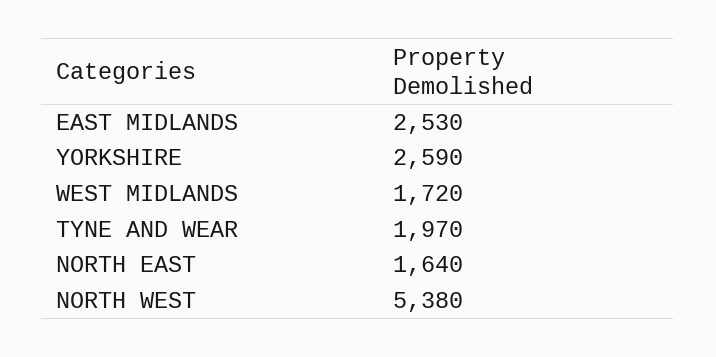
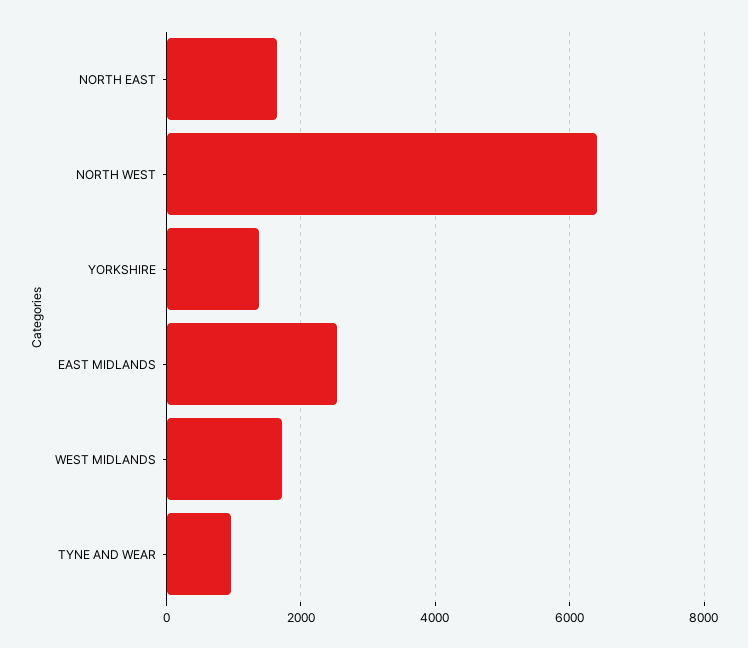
YORKSHIRE: 2590 -> 1400
TYNE AND WEAR: 1970 -> 1000
NORTH WEST: 5380 -> 6400

